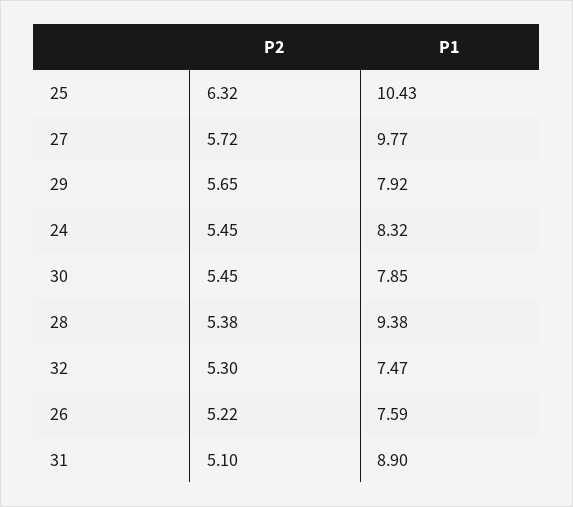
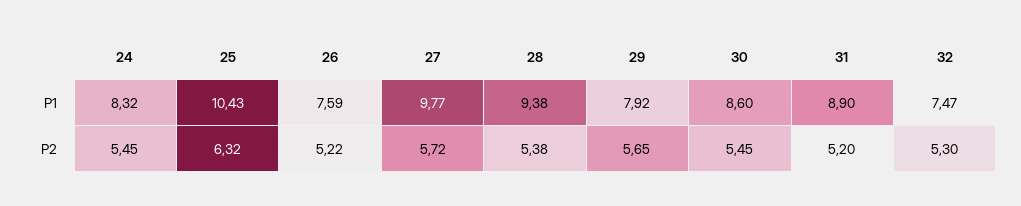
P1, 30: 7.85 -> 8.6
P2, 31: 5.1 -> 5.2

